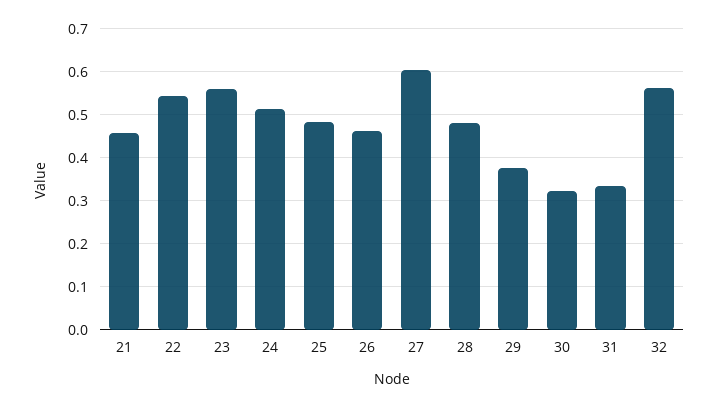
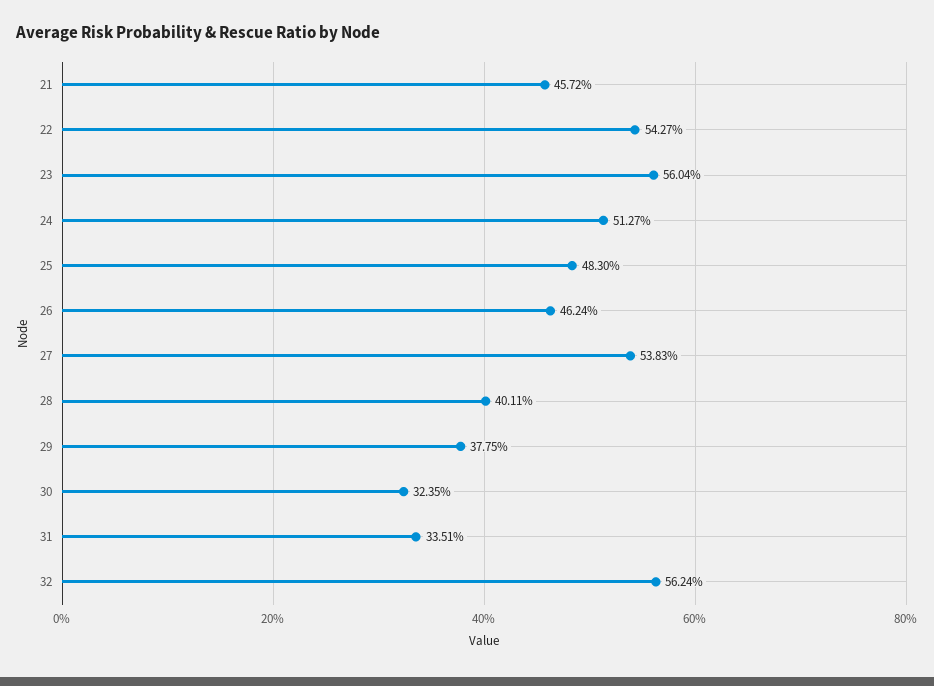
27: 0.6 -> 0.5383
28: 0.48 -> 0.4011

